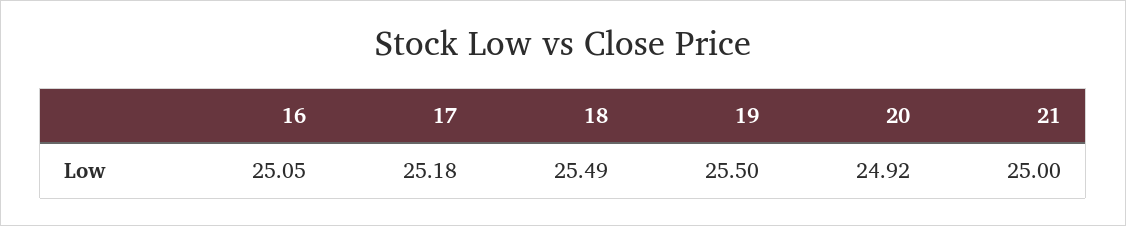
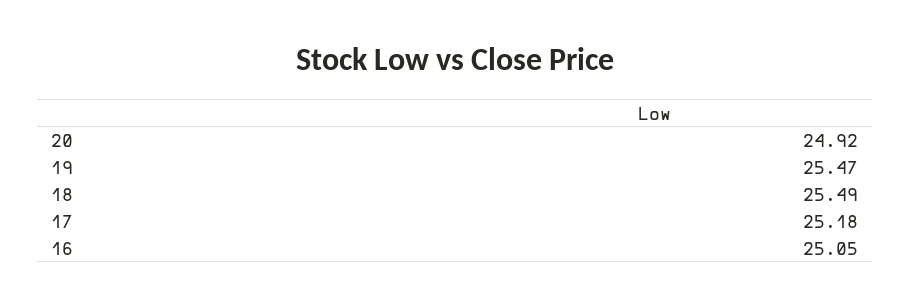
19: 25.5 -> 25.47
21: 25 -> none

